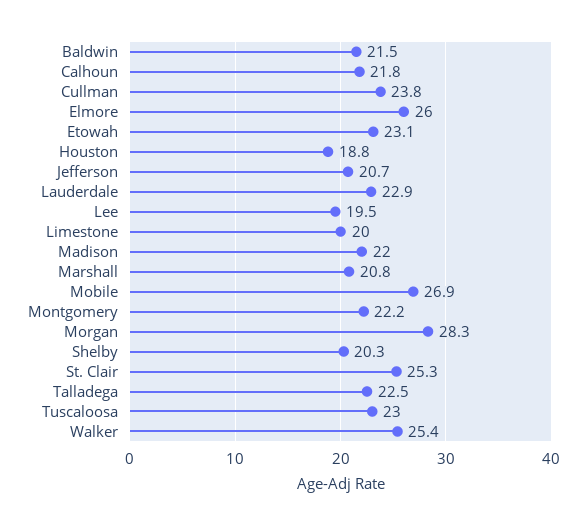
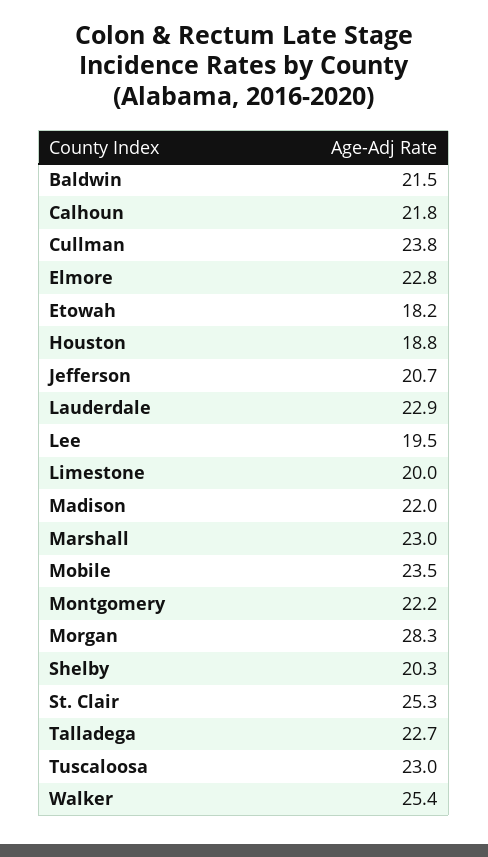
Elmore: 26 -> 22.8
Etowah: 23.1 -> 18.2
Marshall: 20.8 -> 23
Mobile: 26.9 -> 23.5
Talladega: 22.5 -> 22.7

